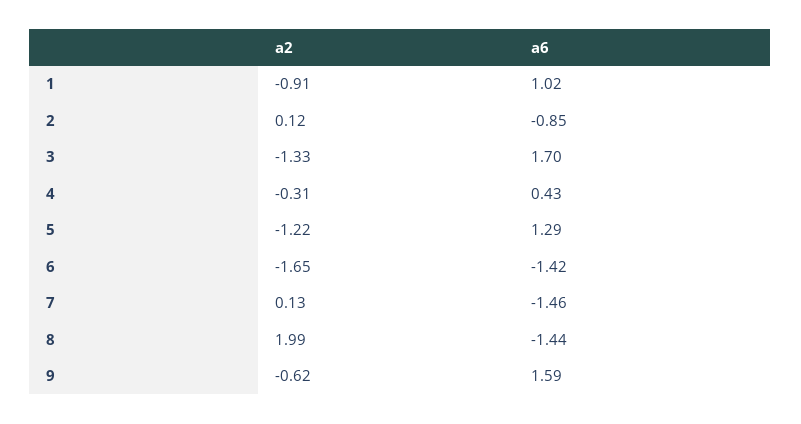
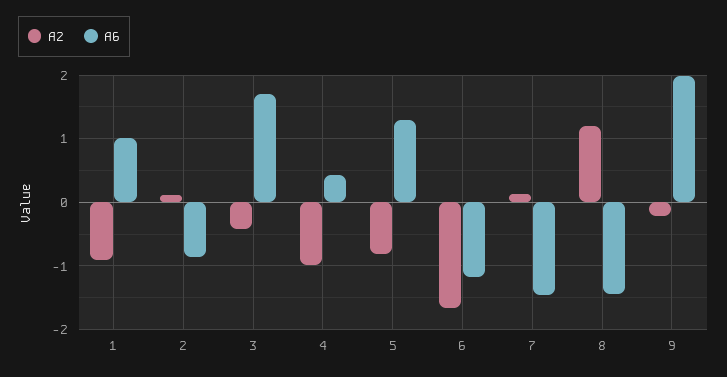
a2, 3: -1.33 -> -0.4
a2, 4: -0.31 -> -1
a2, 5: -1.22 -> -0.8
a6, 6: -1.42 -> -1.2
a2, 8: 1.99 -> 1.2
a2, 9: -0.62 -> -0.2
a6, 9: 1.59 -> 2

